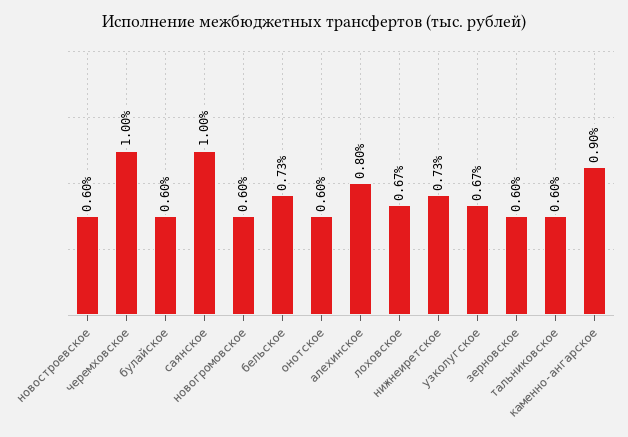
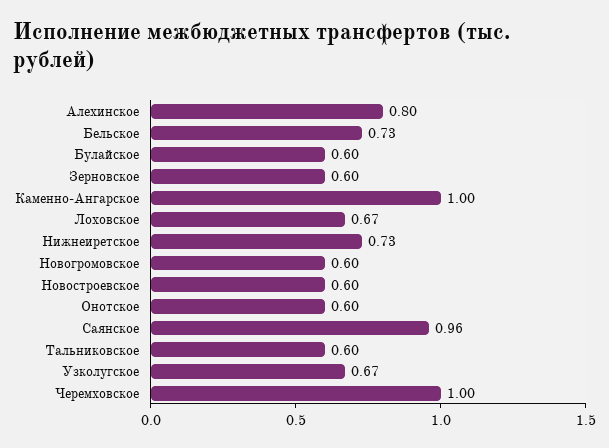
саянское: 1 -> 0.96
каменно-ангарское: 0.9 -> 1

